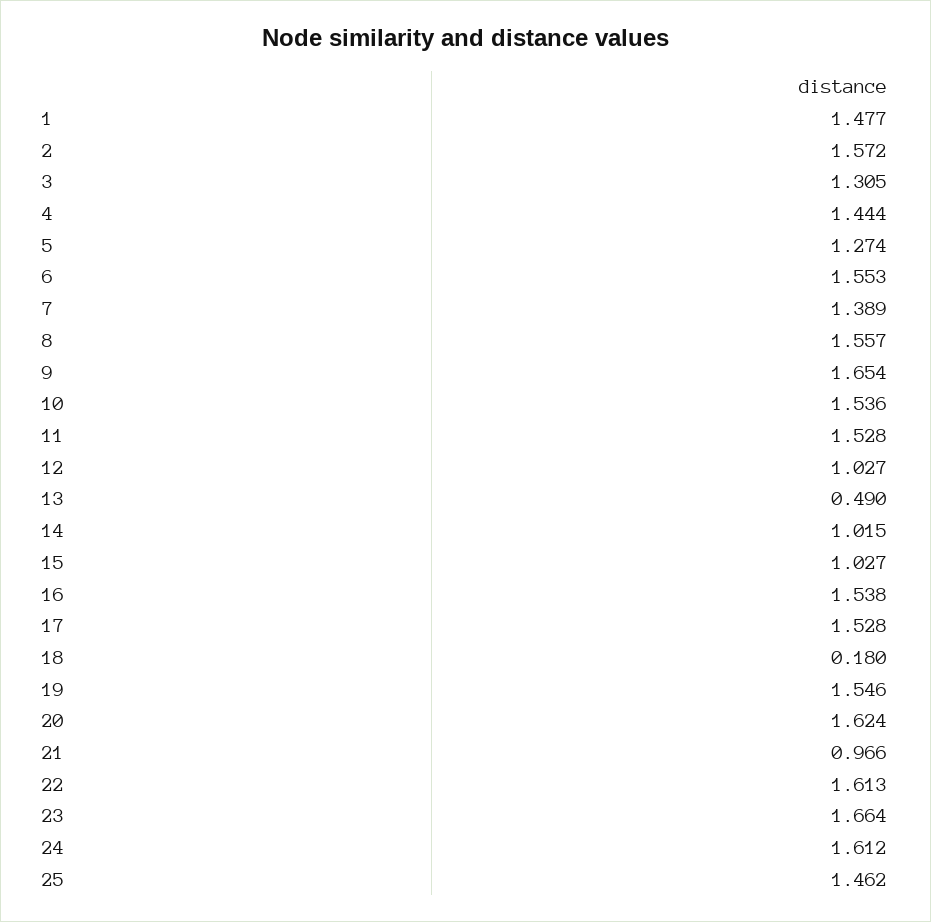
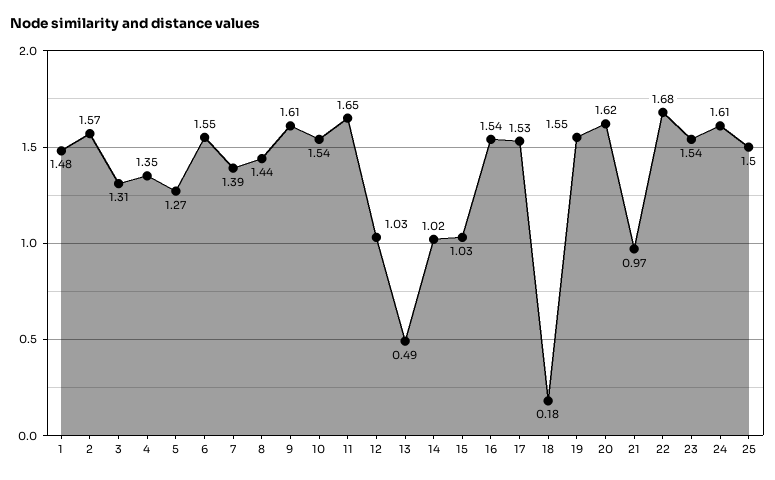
4: 1.444 -> 1.35
8: 1.557 -> 1.44
9: 1.654 -> 1.61
11: 1.528 -> 1.65
22: 1.613 -> 1.68
23: 1.664 -> 1.54
25: 1.462 -> 1.5

